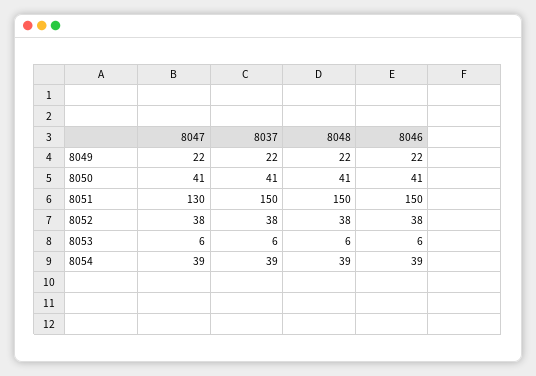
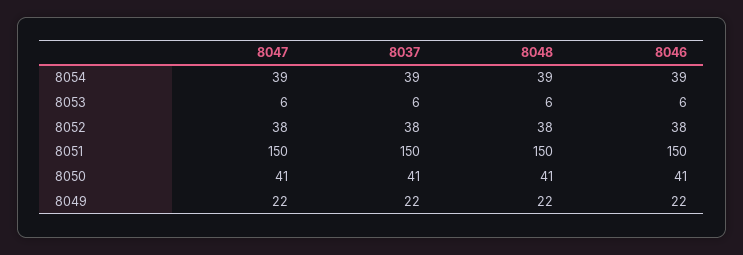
8047, 8051: 130 -> 150

